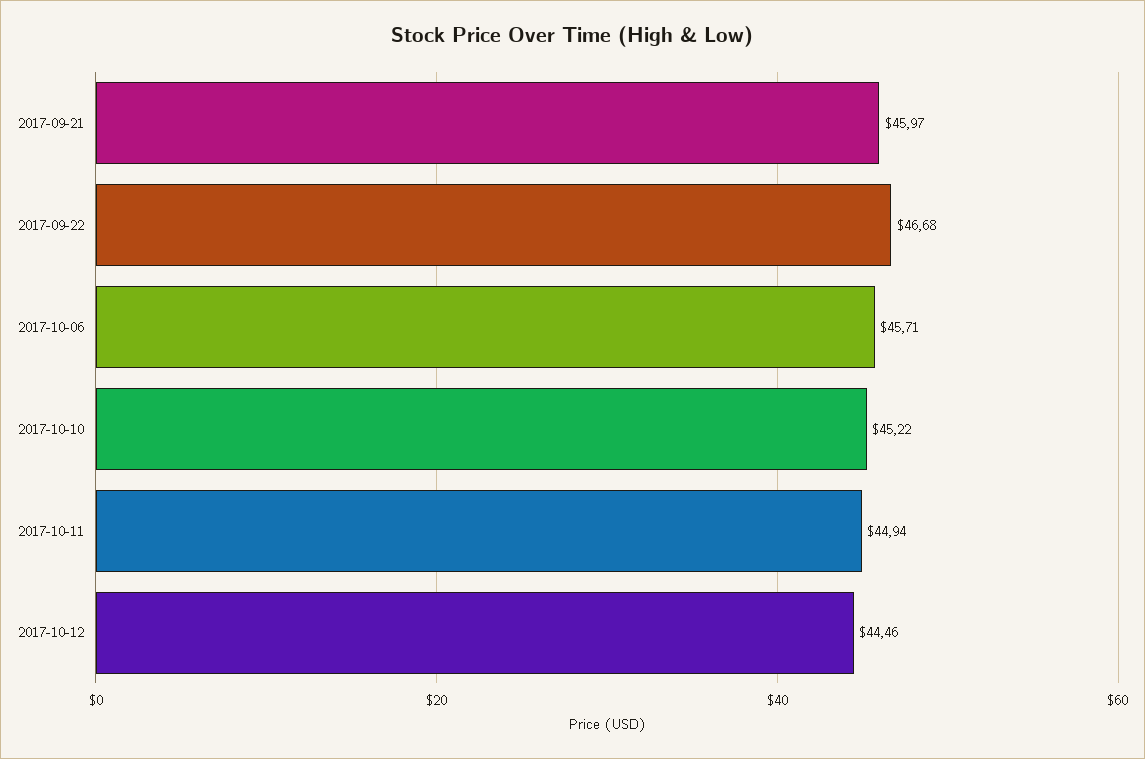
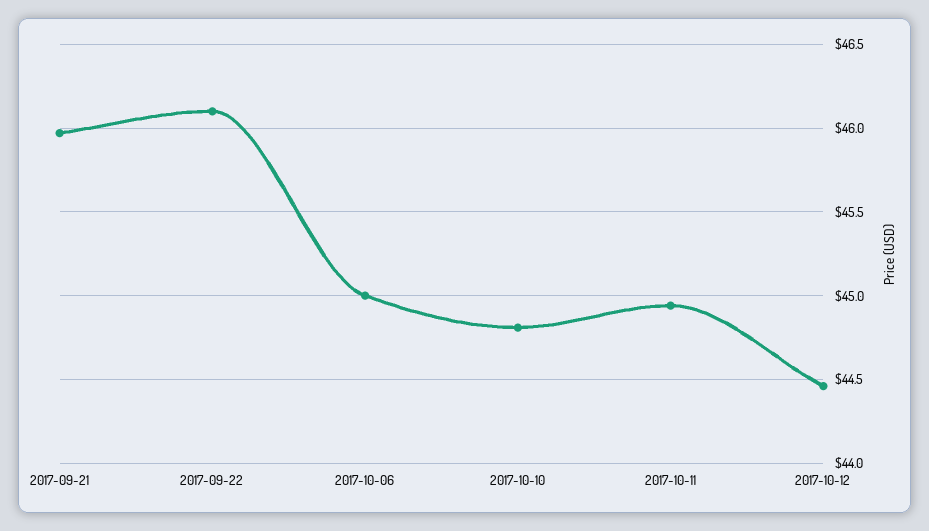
2017-09-22: 46.68 -> 46.1
2017-10-06: 45.71 -> 45
2017-10-10: 45.22 -> 44.8

